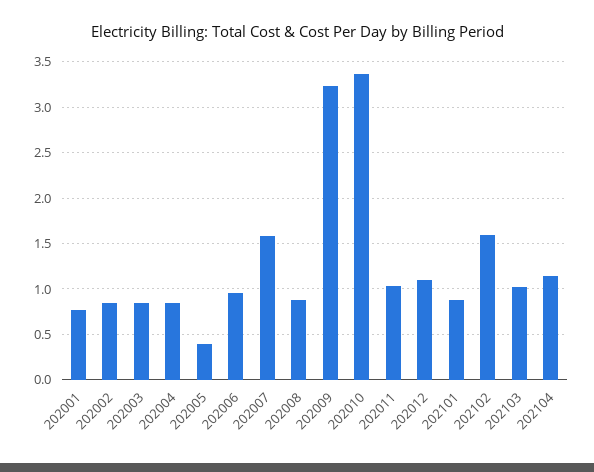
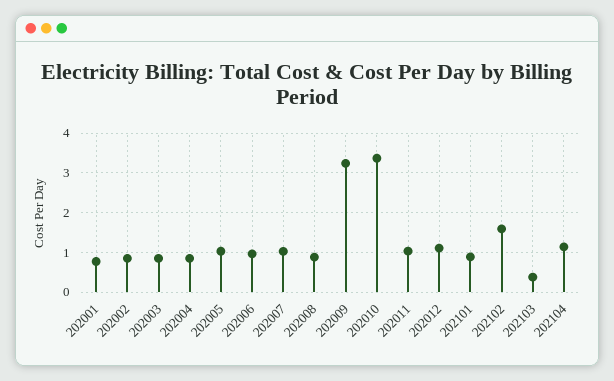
202005: 0.4 -> 1
202007: 1.6 -> 1
202103: 1 -> 0.4

